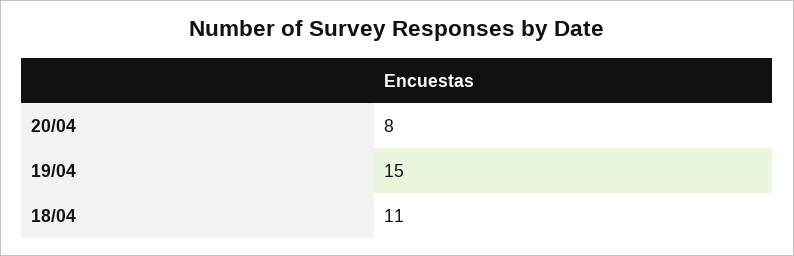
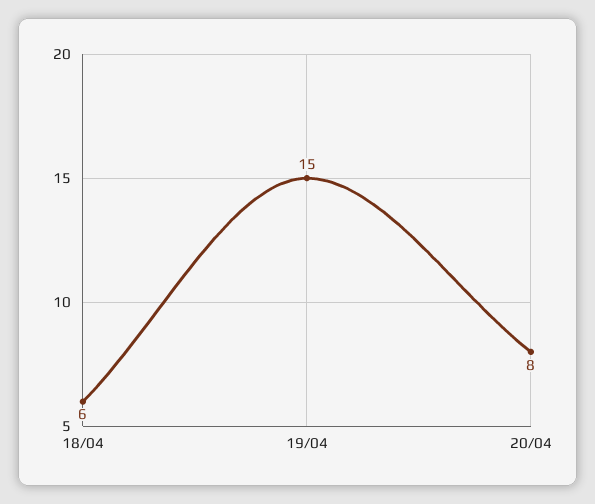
18/04: 11 -> 6

